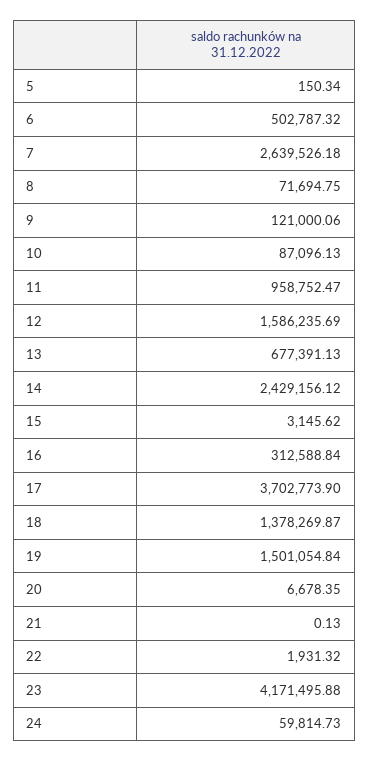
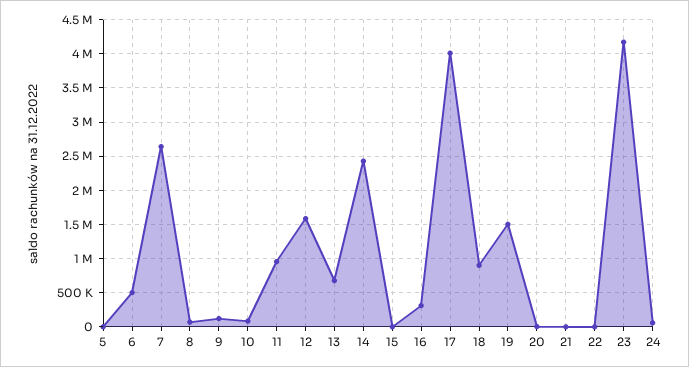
17: 3702773.9 -> 4000000
18: 1378269.87 -> 900000

